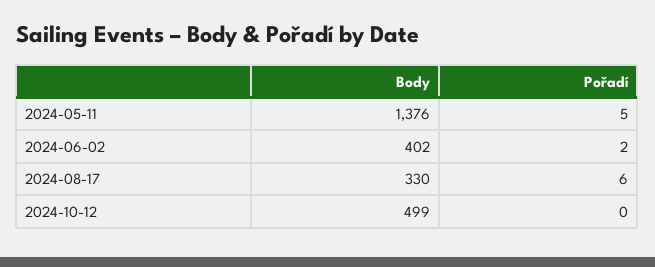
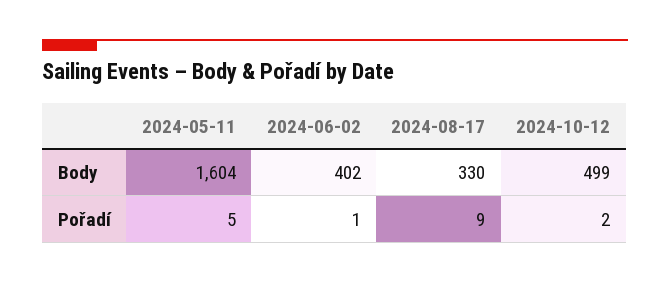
Body, 2024-05-11: 1376 -> 1604
Pořadí, 2024-06-02: 2 -> 1
Pořadí, 2024-08-17: 6 -> 9
Pořadí, 2024-10-12: 0 -> 2

